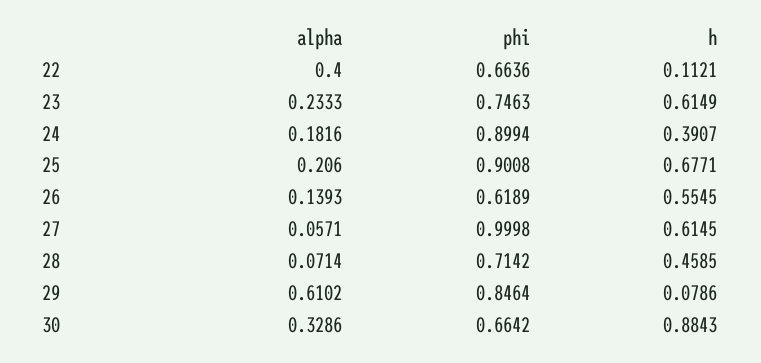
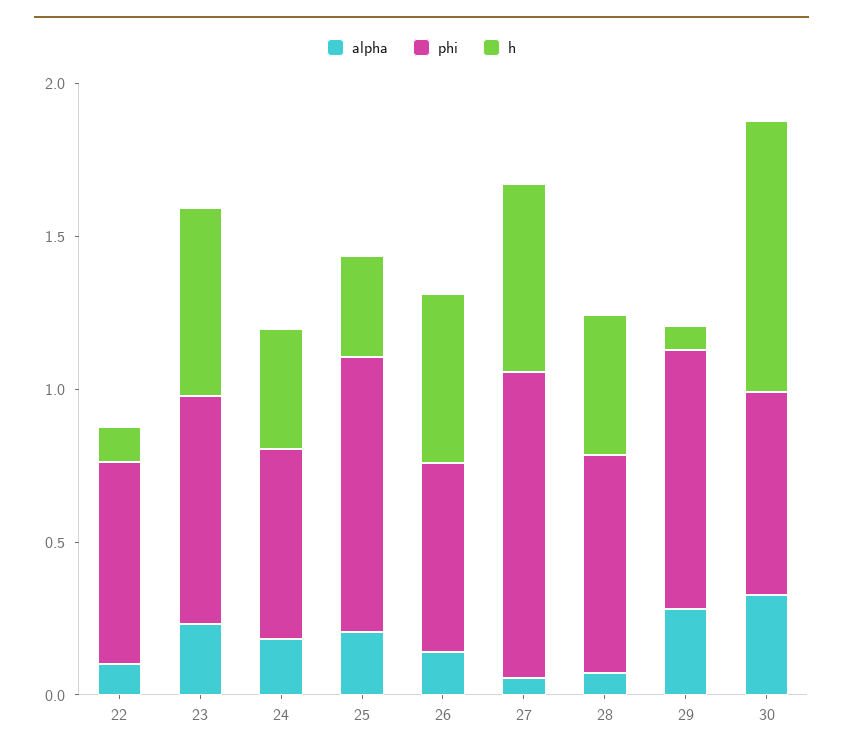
alpha, 22: 0.4 -> 0.1
phi, 24: 0.8994 -> 0.6
h, 25: 0.6771 -> 0.3
alpha, 29: 0.6102 -> 0.3

